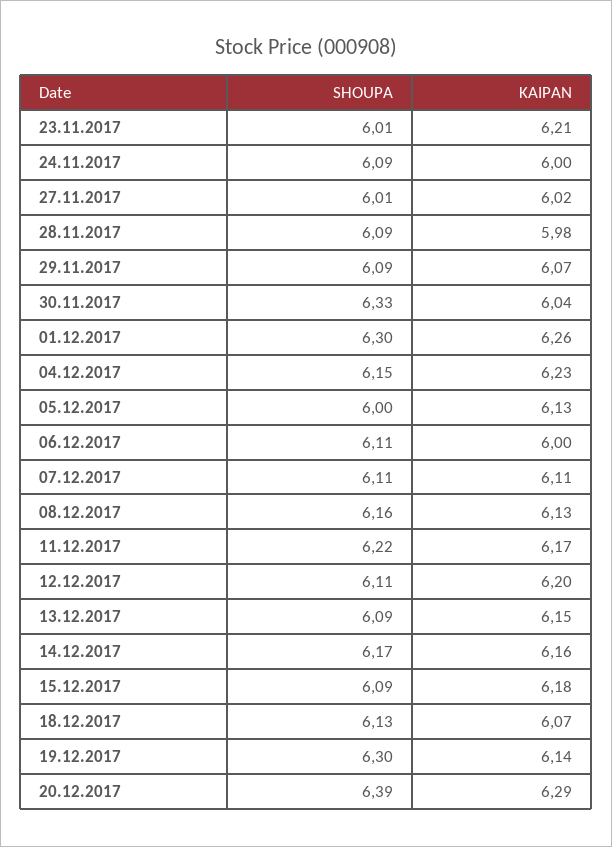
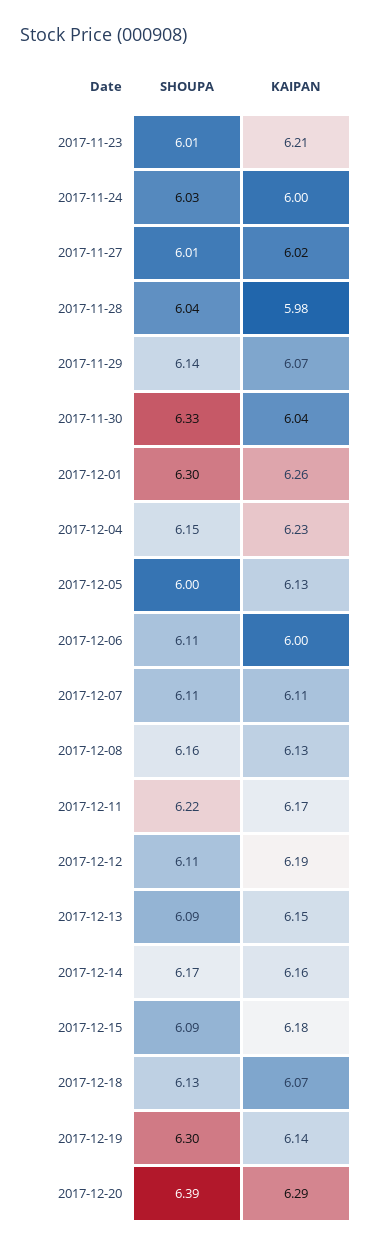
SHOUPA, 24.11.2017: 6.09 -> 6.03
SHOUPA, 28.11.2017: 6.09 -> 6.04
SHOUPA, 29.11.2017: 6.09 -> 6.14
KAIPAN, 12.12.2017: 6.2 -> 6.19

